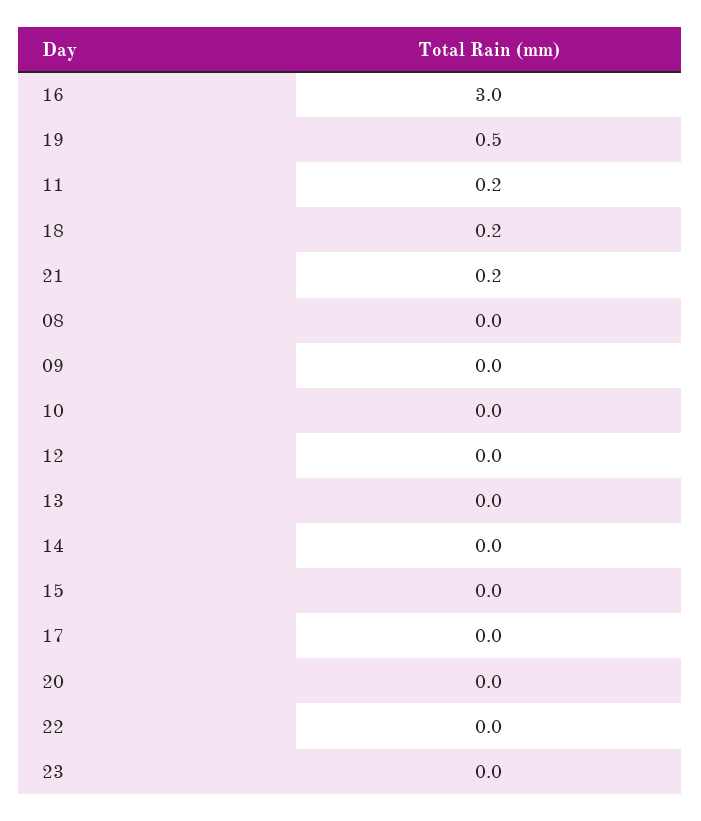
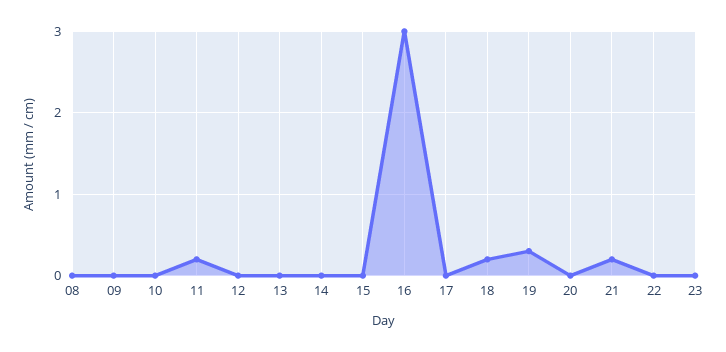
19: 0.5 -> 0.3

